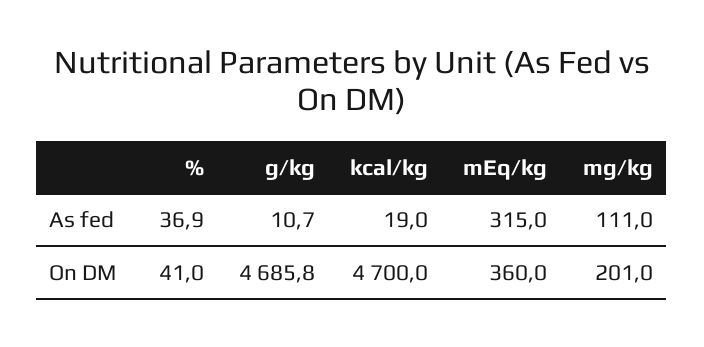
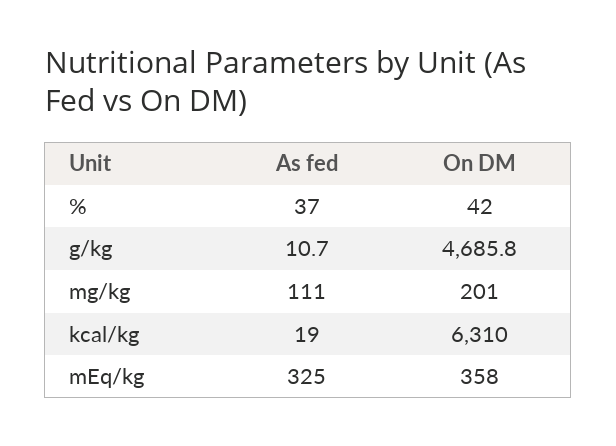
%, As fed: 36.9 -> 37
mEq/kg, As fed: 315 -> 325
%, On DM: 41 -> 42
kcal/kg, On DM: 4700 -> 6310
mEq/kg, On DM: 360 -> 358

